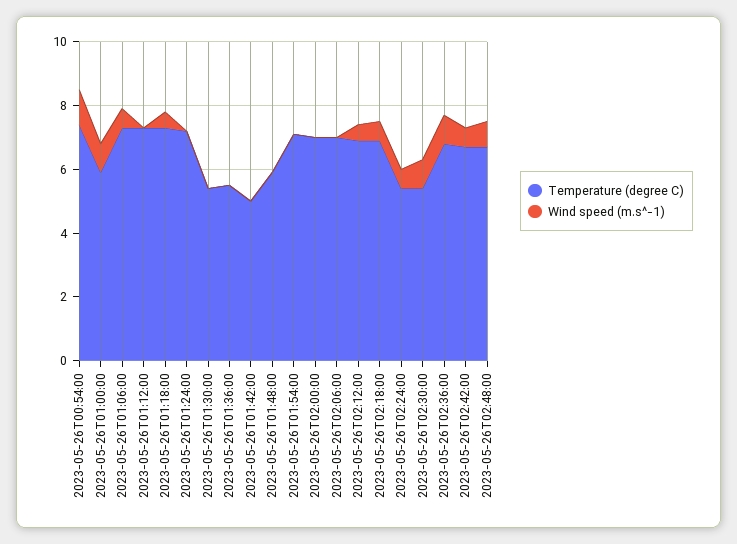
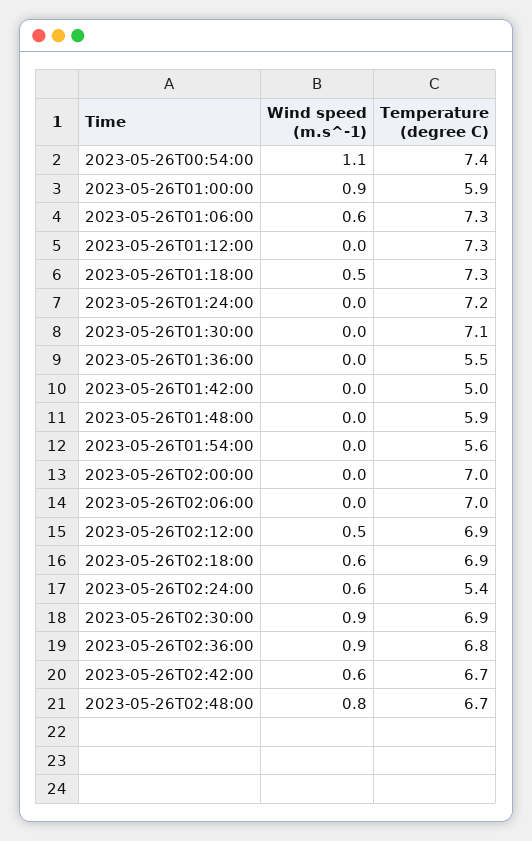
Temperature (degree C), 2023-05-26T01:30:00: 5.5 -> 7.1
Temperature (degree C), 2023-05-26T01:54:00: 7 -> 5.6
Temperature (degree C), 2023-05-26T02:30:00: 5.5 -> 6.9

